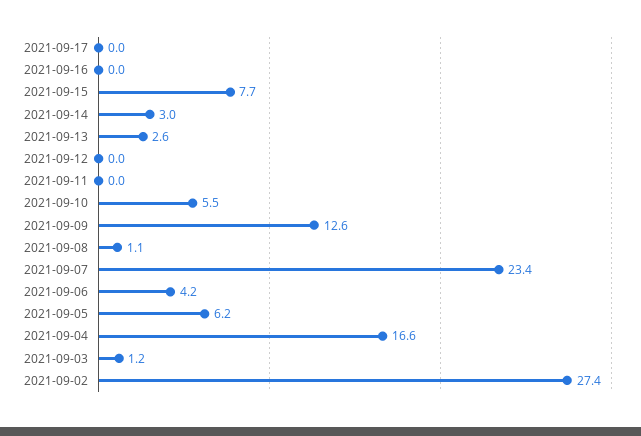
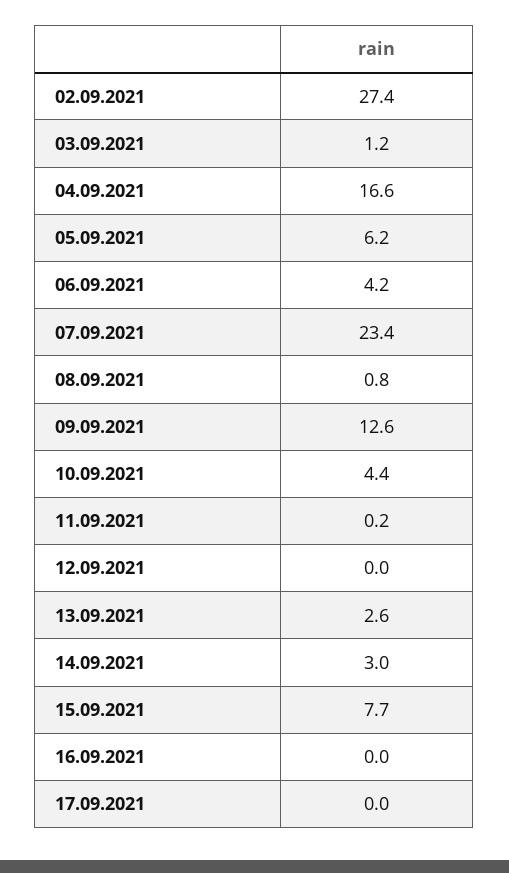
2021-09-11: 0 -> 0.2
2021-09-10: 5.5 -> 4.4
2021-09-08: 1.1 -> 0.8

